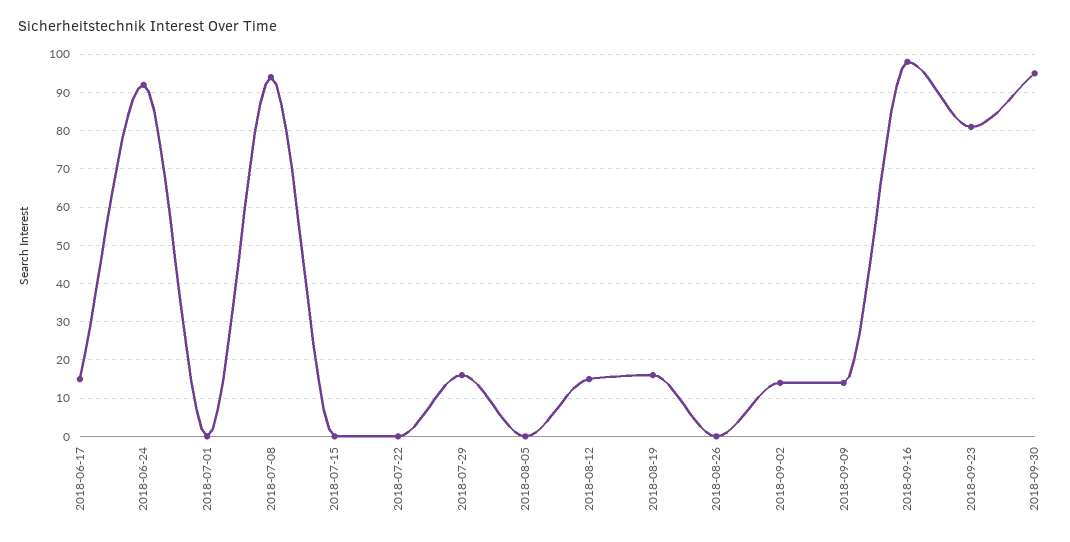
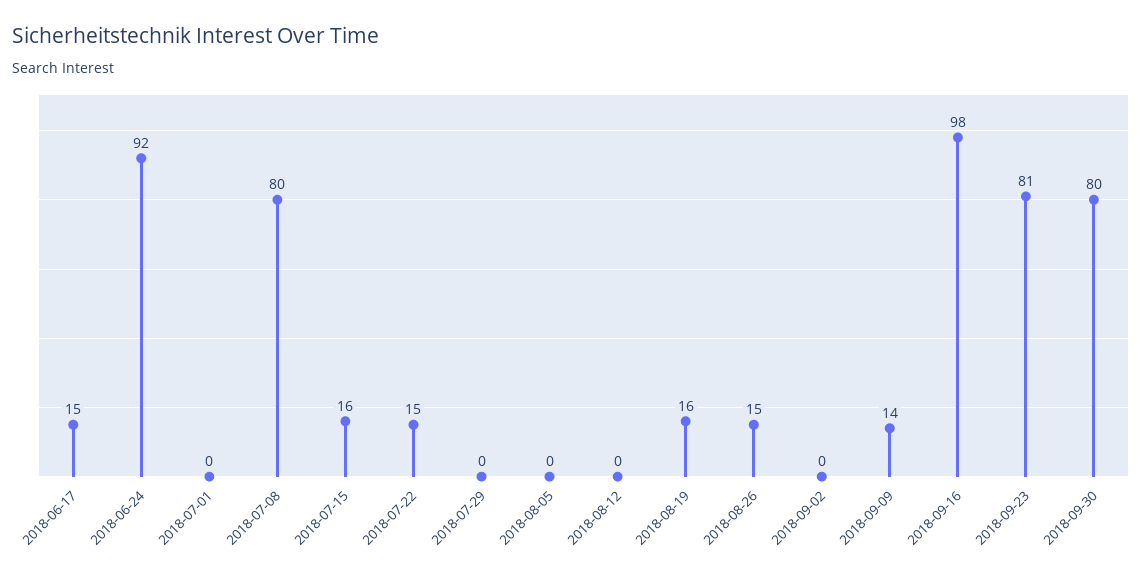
2018-07-08: 95 -> 80
2018-07-15: 0 -> 16
2018-07-22: 0 -> 15
2018-07-29: 15 -> 0
2018-08-12: 15 -> 0
2018-08-26: 0 -> 15
2018-09-02: 15 -> 0
2018-09-30: 95 -> 80

